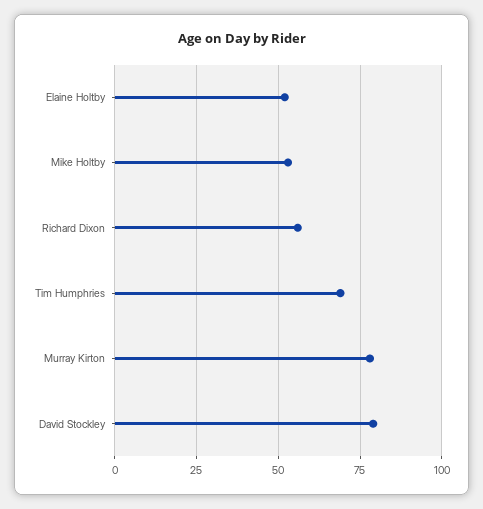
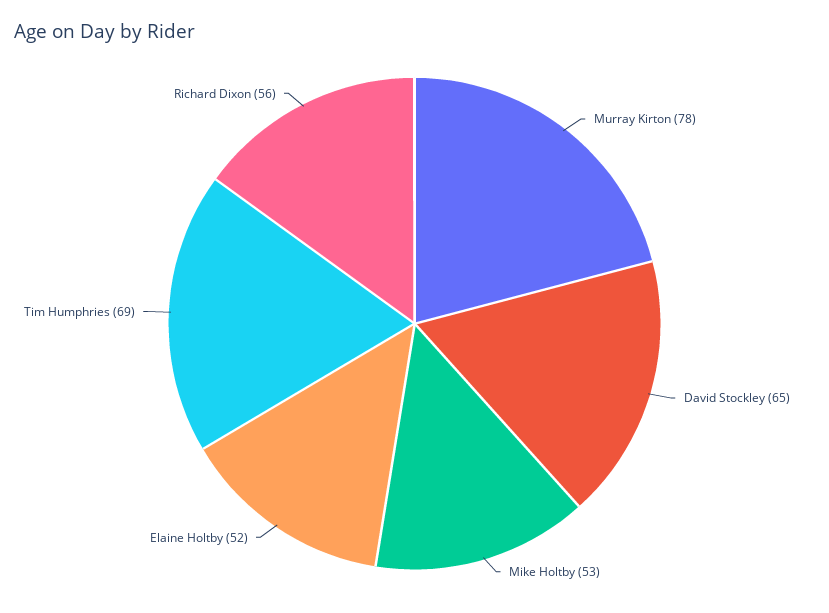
David Stockley: 80 -> 65

